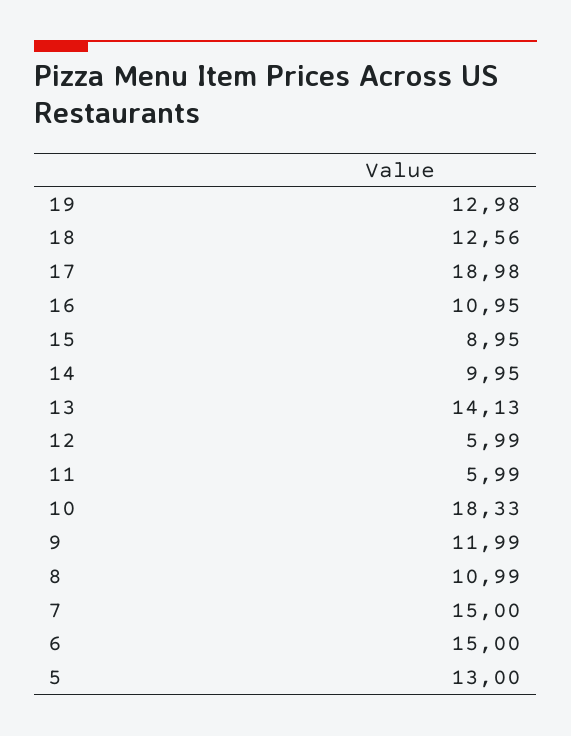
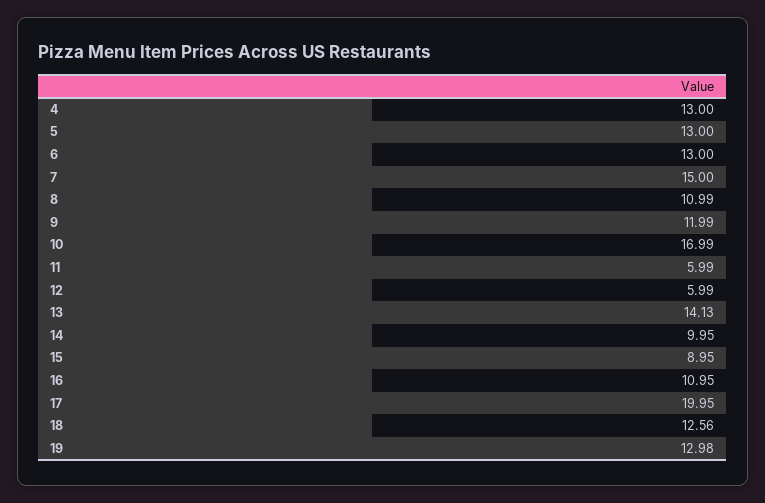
17: 18.98 -> 19.95
10: 18.33 -> 16.99
6: 15 -> 13
4: none -> 13

